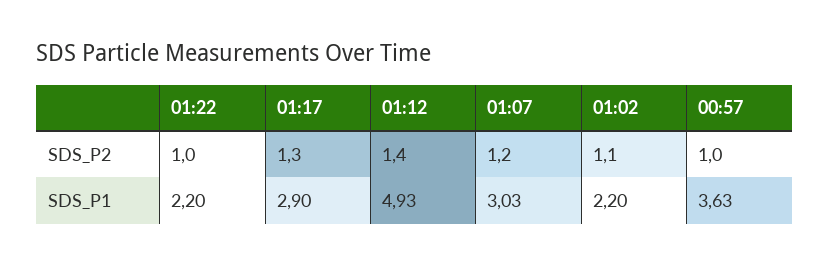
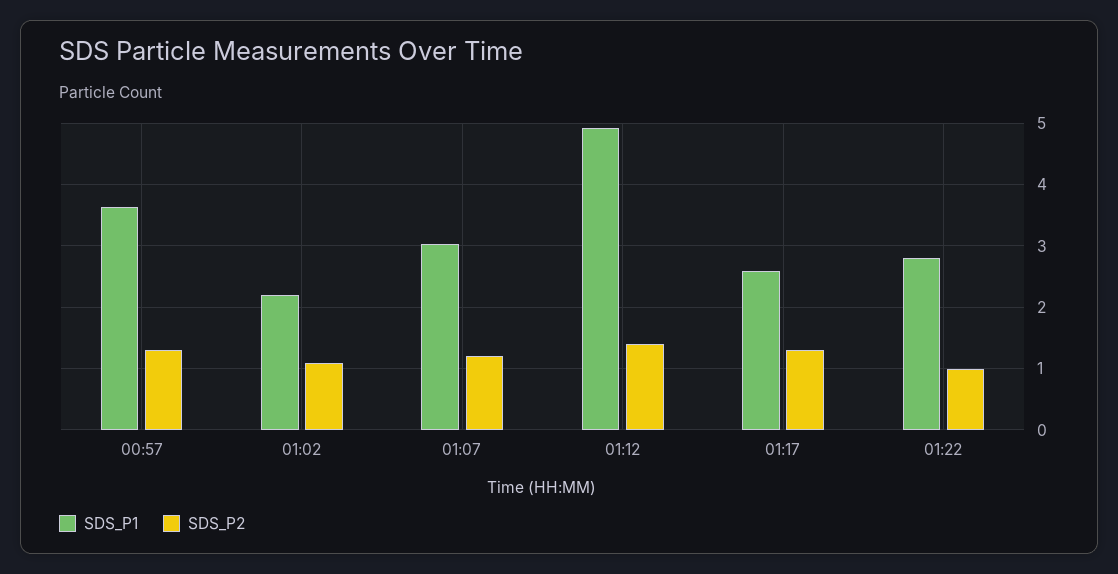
SDS_P2, 00:57: 1 -> 1.3
SDS_P1, 01:22: 2.2 -> 2.8
SDS_P1, 01:17: 2.9 -> 2.6

